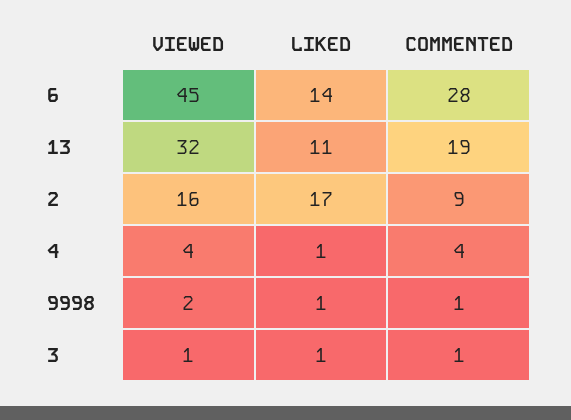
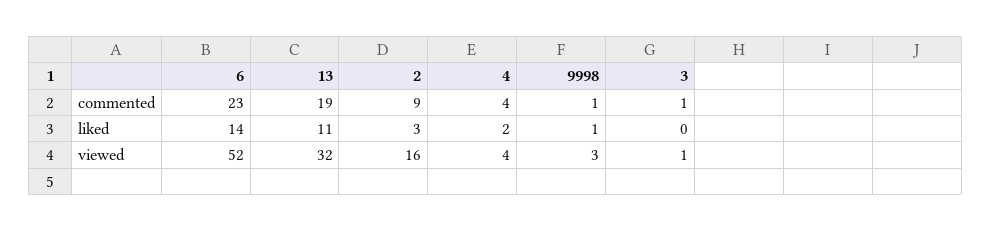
VIEWED, 6: 45 -> 52
COMMENTED, 6: 28 -> 23
LIKED, 2: 17 -> 3
LIKED, 4: 1 -> 2
VIEWED, 9998: 2 -> 3
LIKED, 3: 1 -> 0

